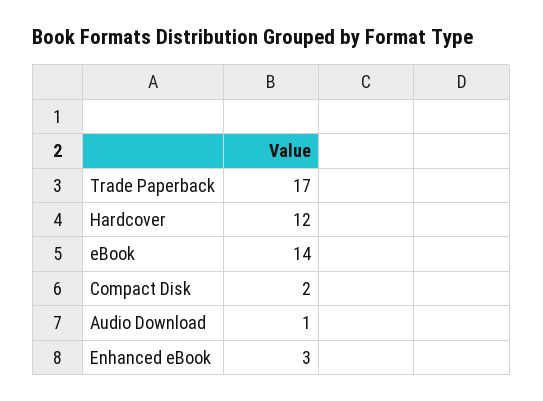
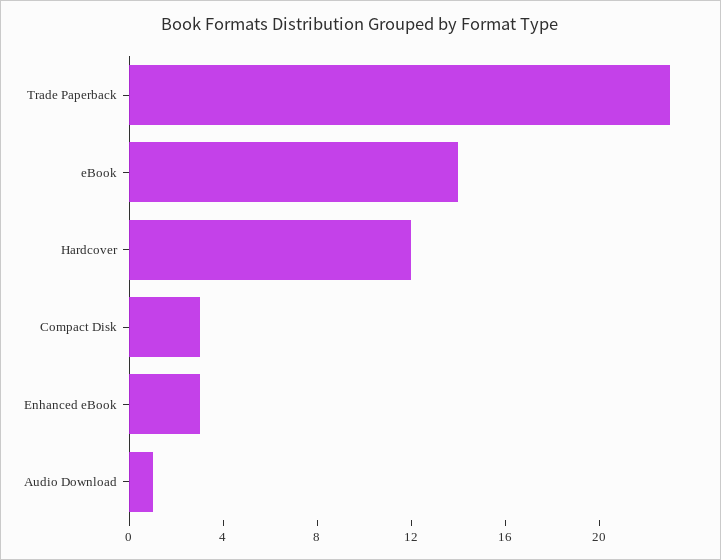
Trade Paperback: 17 -> 23
Compact Disk: 2 -> 3

